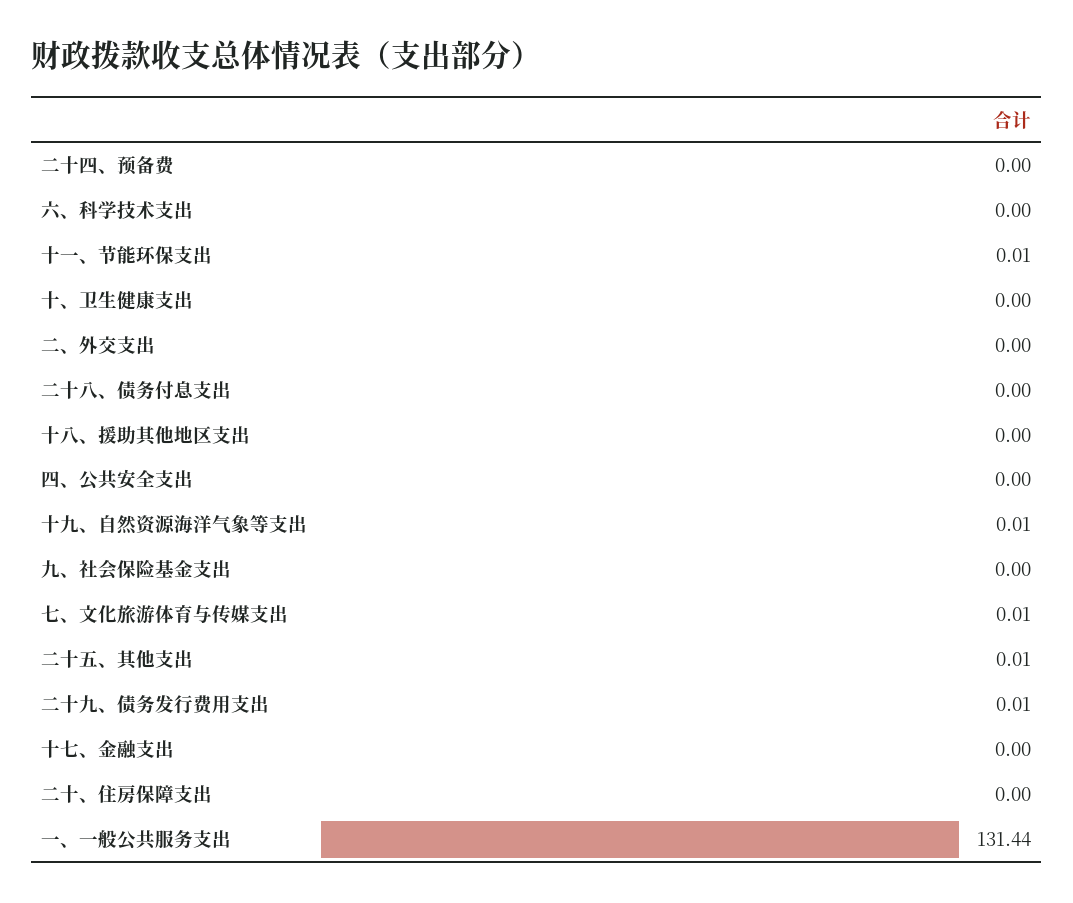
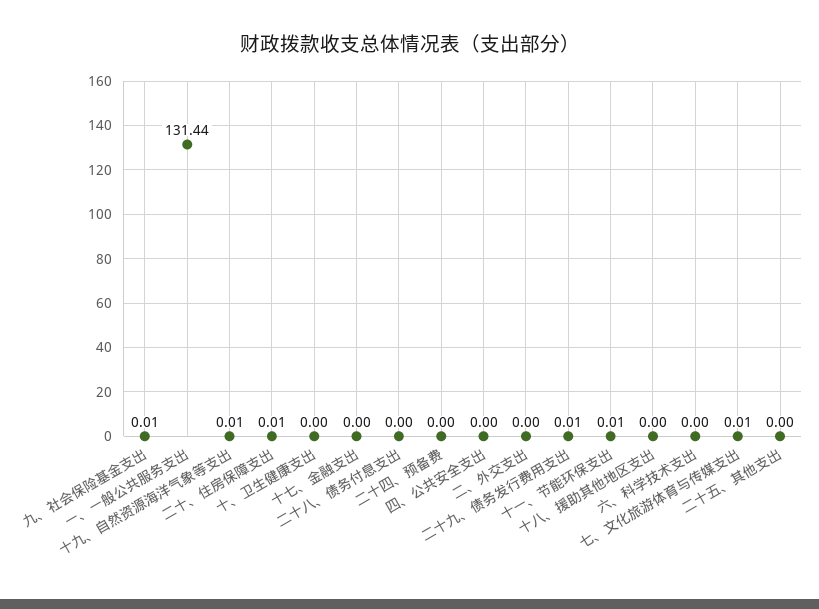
九、社会保险基金支出: 0 -> 0.01
二十五、其他支出: 0.01 -> 0
二十、住房保障支出: 0 -> 0.01

